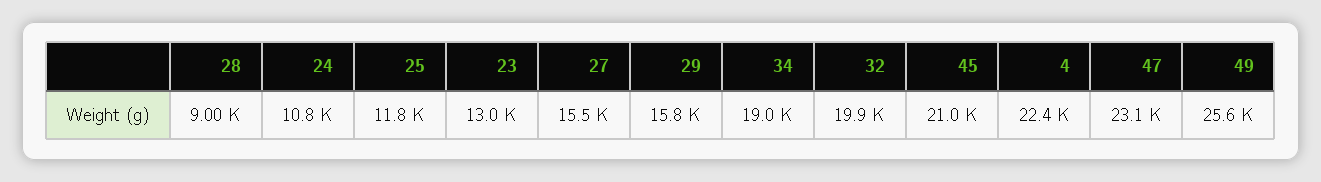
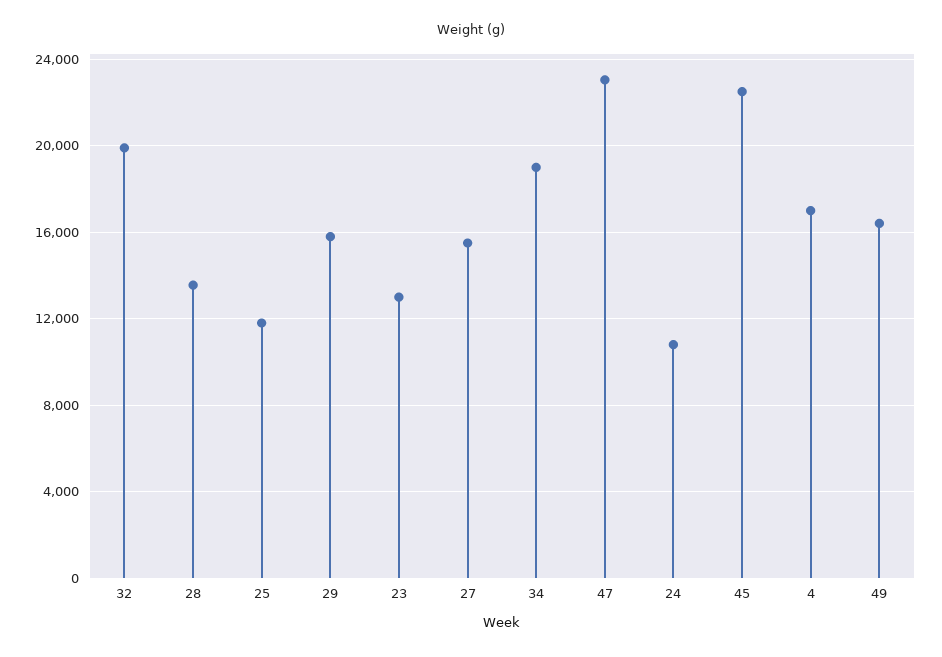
28: 9000 -> 13500
45: 21000 -> 22500
4: 22400 -> 17000
49: 25600 -> 16500

